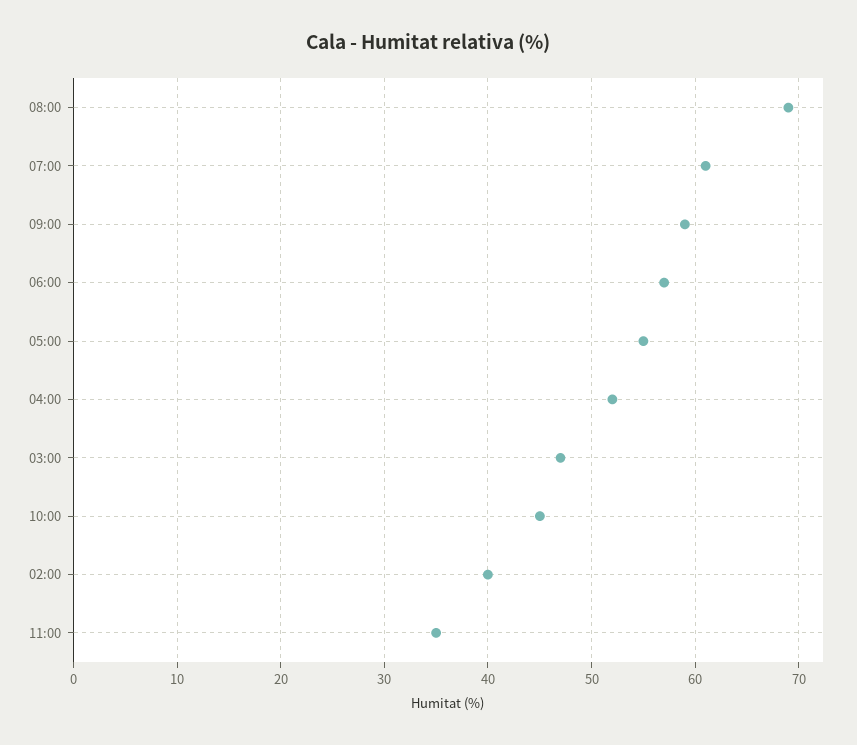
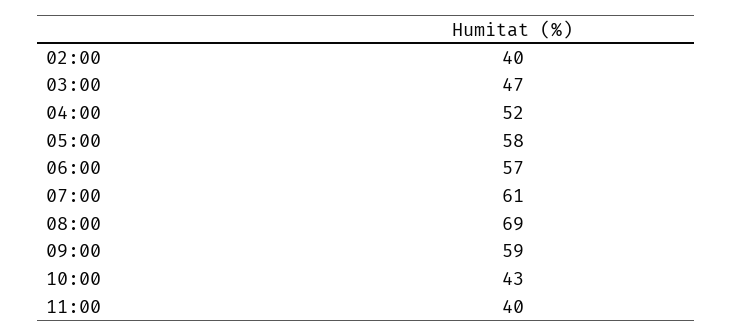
05:00: 55 -> 58
10:00: 45 -> 43
11:00: 35 -> 40

